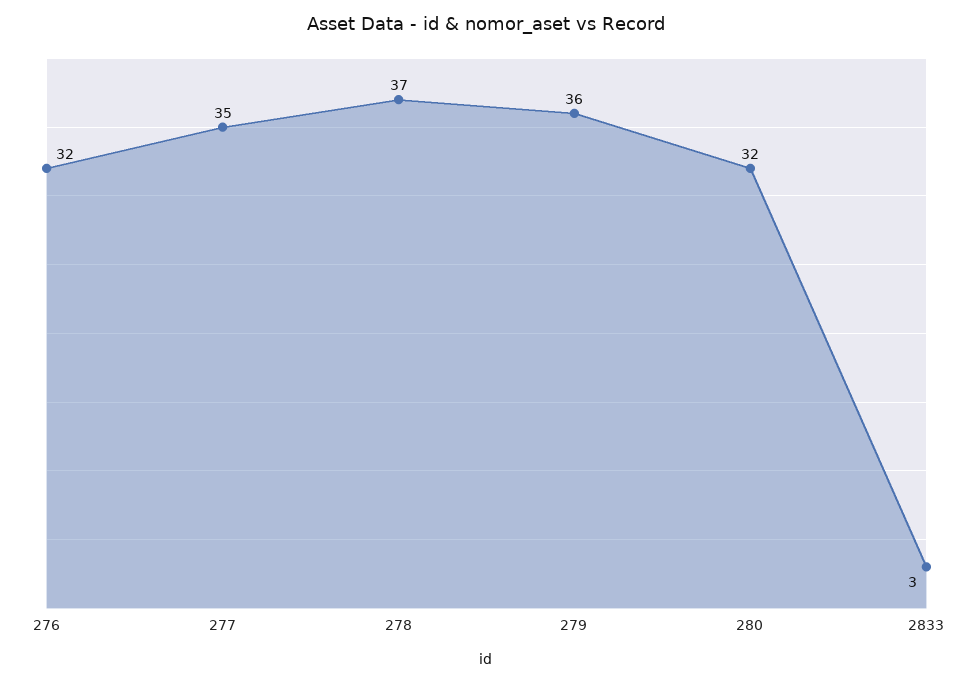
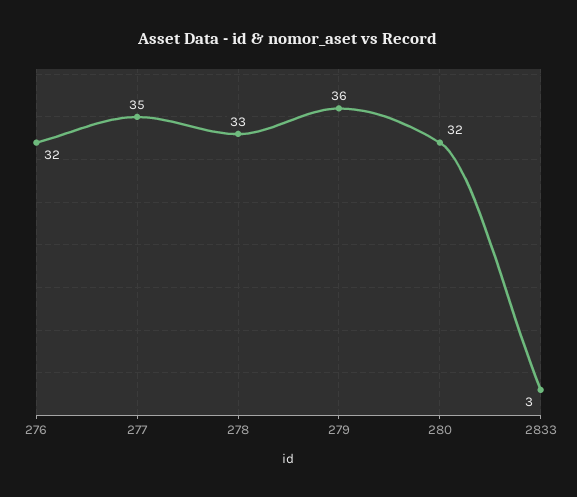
278: 37 -> 33

